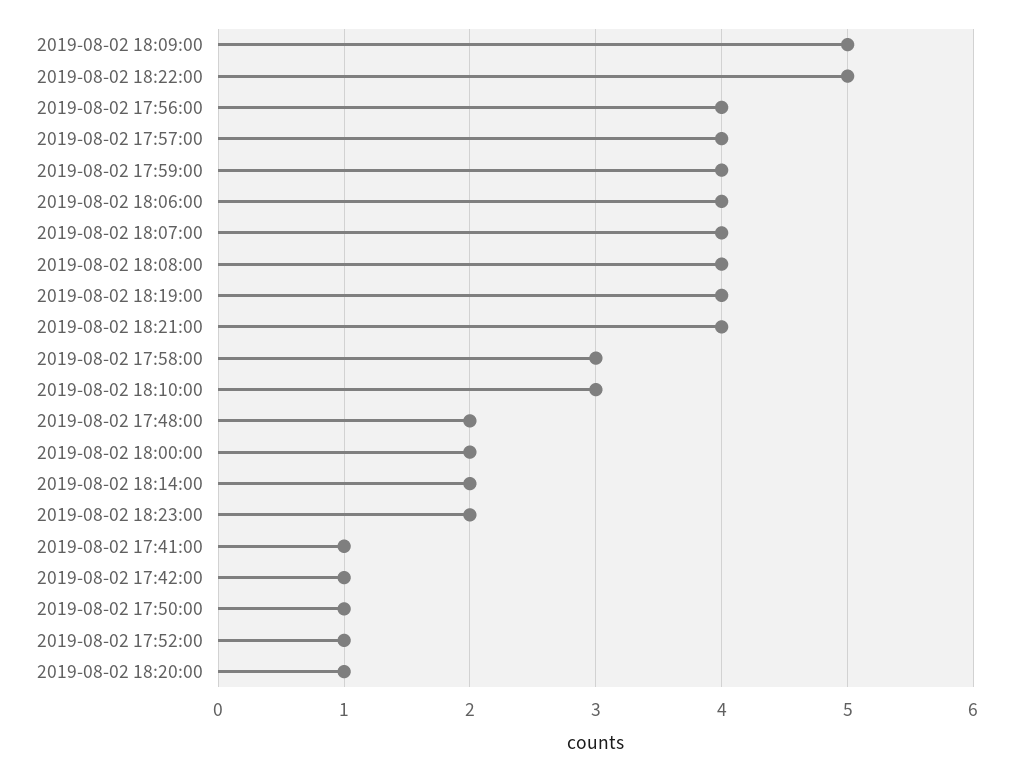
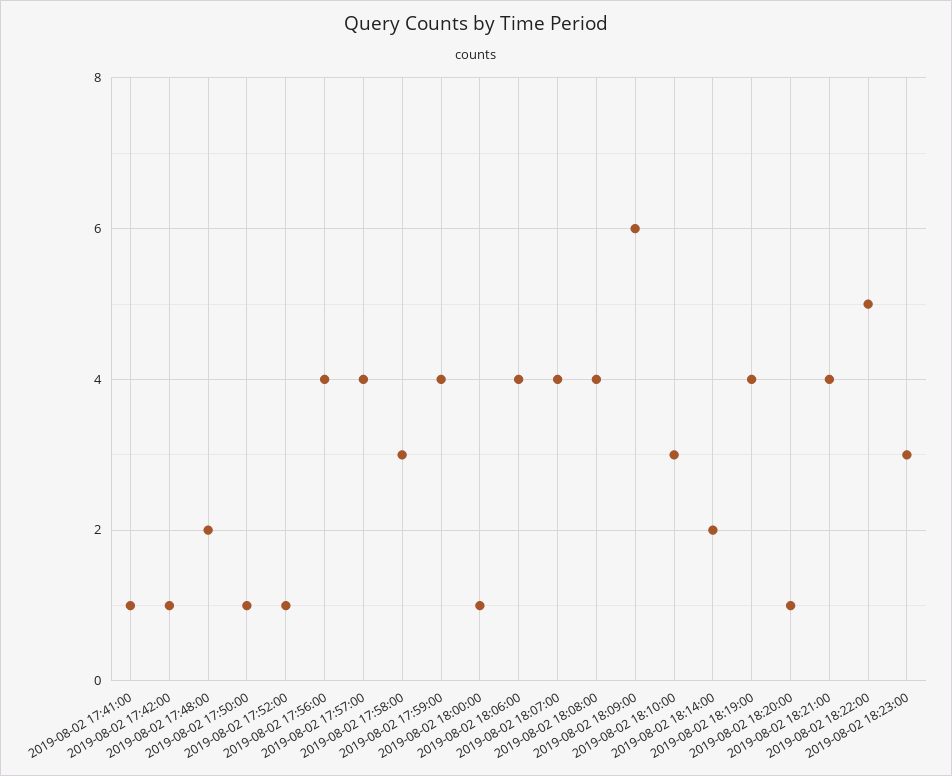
2019-08-02 18:09:00: 5 -> 6
2019-08-02 18:00:00: 2 -> 1
2019-08-02 18:23:00: 2 -> 3

